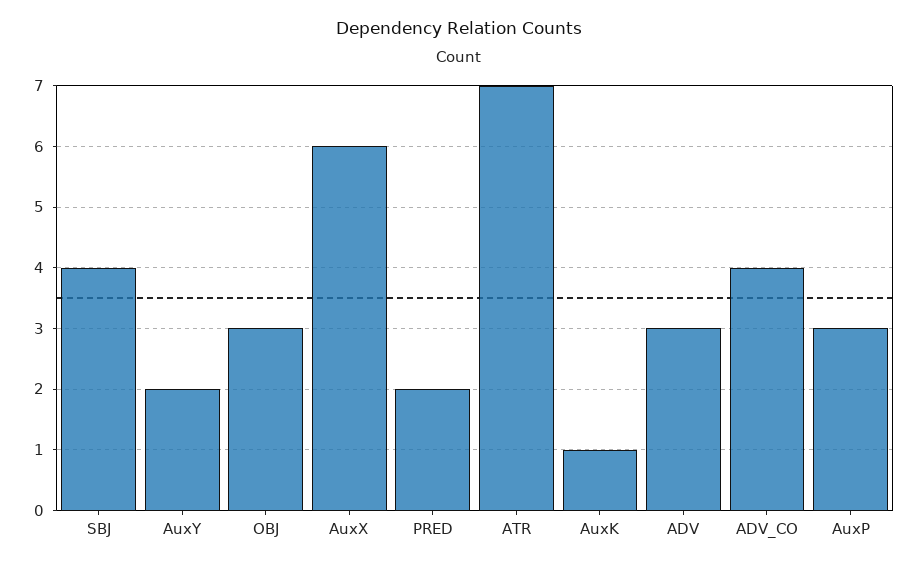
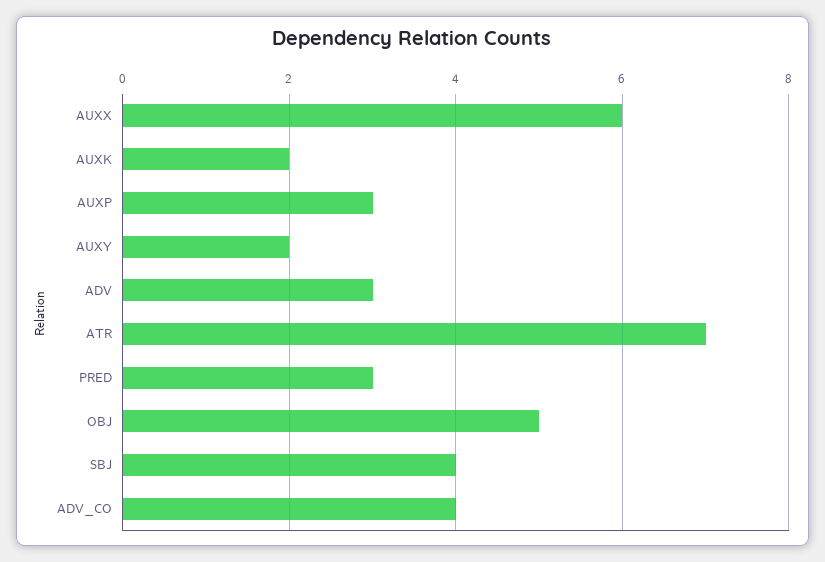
OBJ: 3 -> 5
PRED: 2 -> 3
AuxK: 1 -> 2

